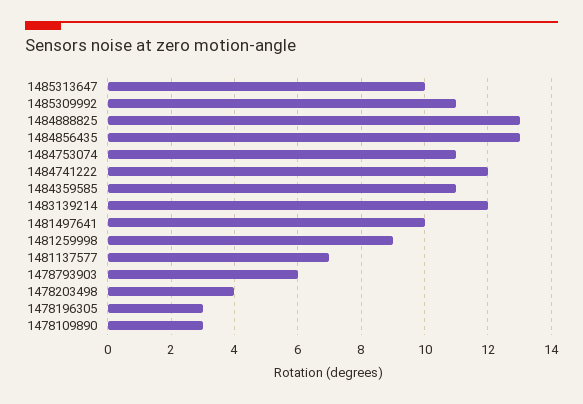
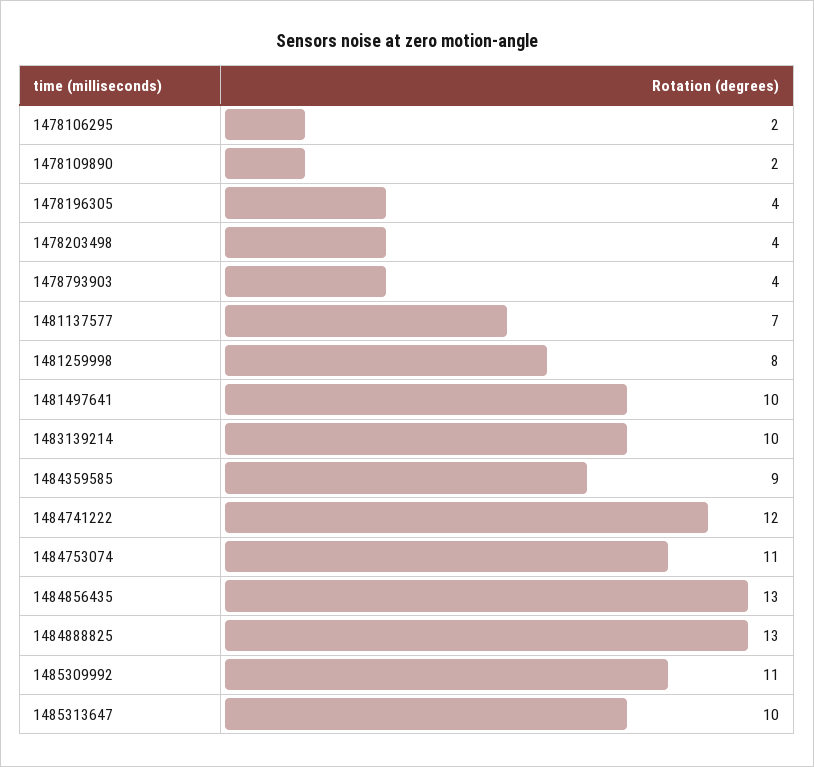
1484359585: 11 -> 9
1483139214: 12 -> 10
1481259998: 9 -> 8
1478793903: 6 -> 4
1478196305: 3 -> 4
1478109890: 3 -> 2
1478106295: none -> 2

